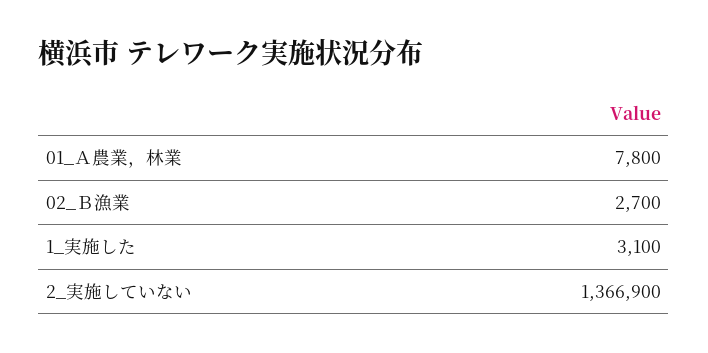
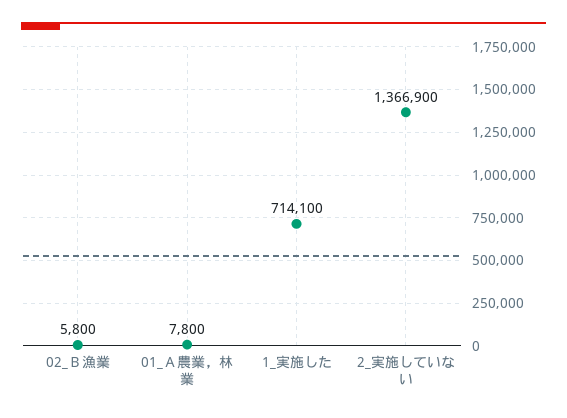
02_Ｂ漁業: 2700 -> 5800
1_実施した: 3100 -> 714100

